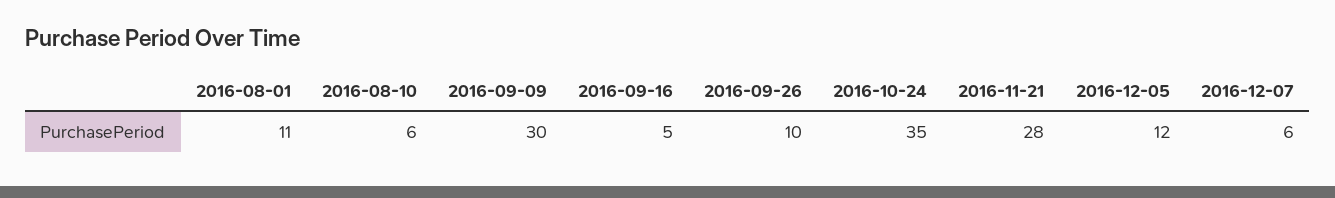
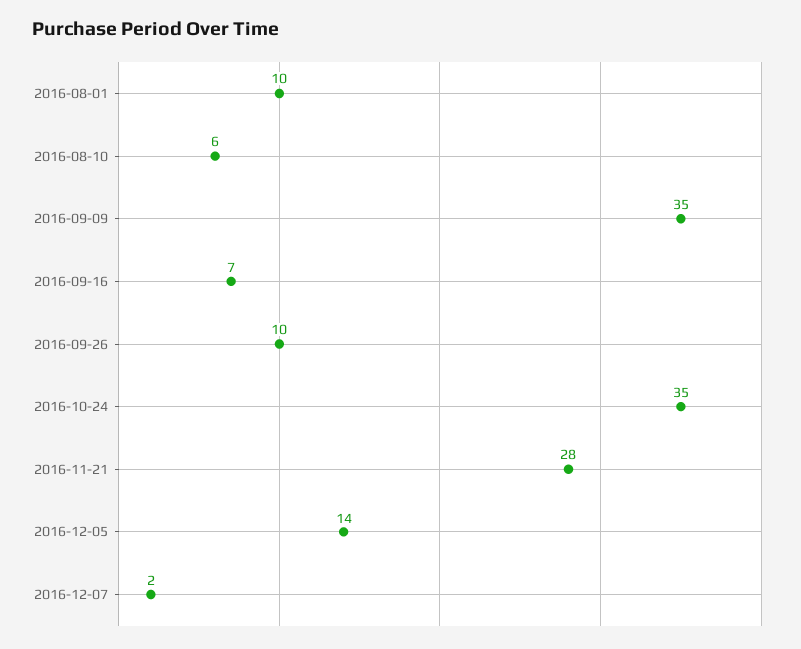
2016-08-01: 11 -> 10
2016-09-09: 30 -> 35
2016-09-16: 5 -> 7
2016-12-05: 12 -> 14
2016-12-07: 6 -> 2

